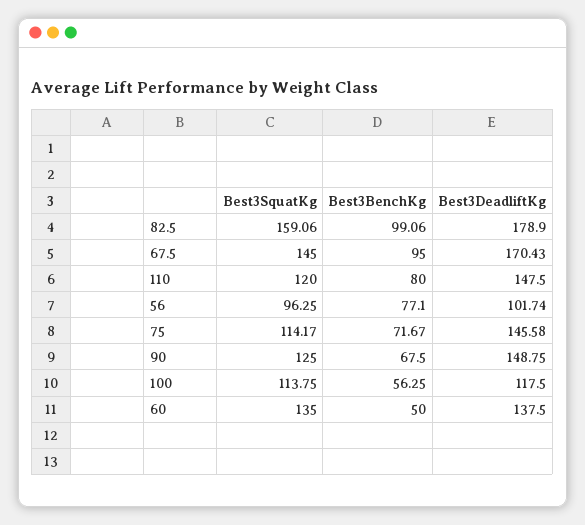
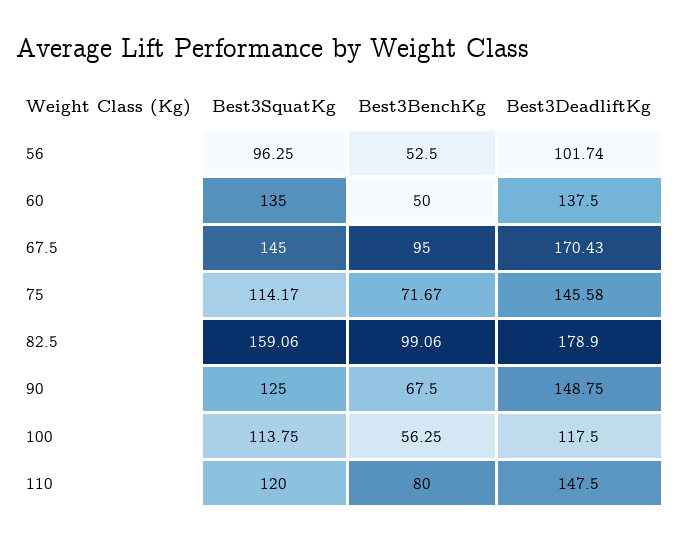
Best3BenchKg, 56: 77.1 -> 52.5

